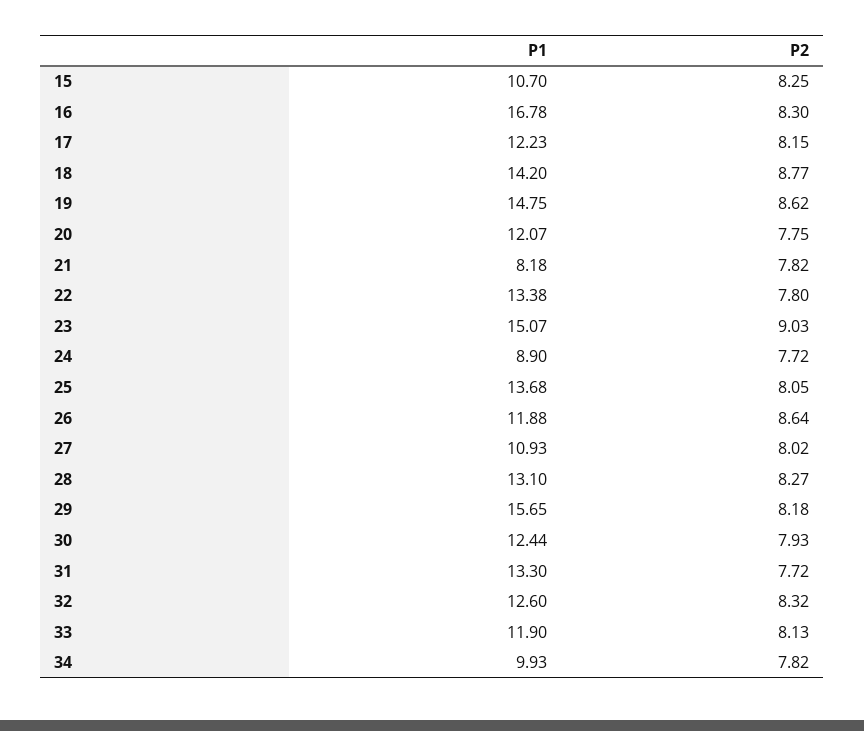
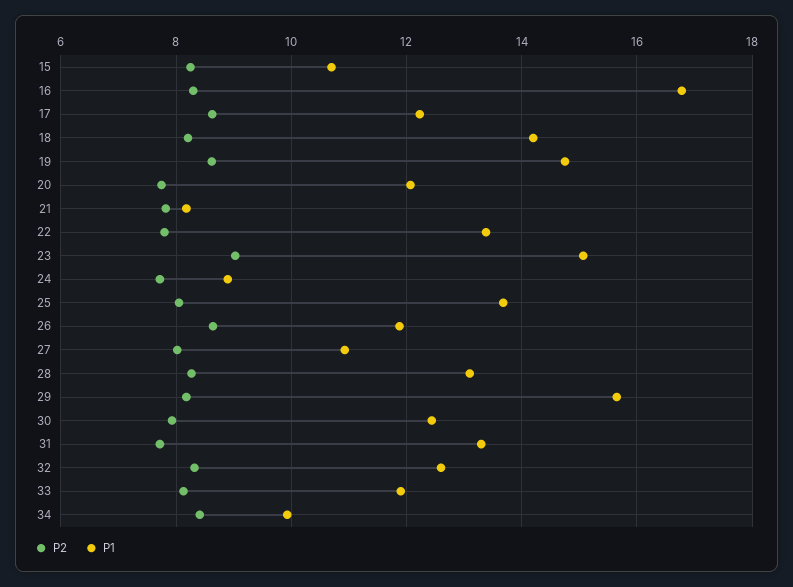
P2, 17: 8.15 -> 8.6
P2, 18: 8.77 -> 8.2
P2, 34: 7.82 -> 8.4

